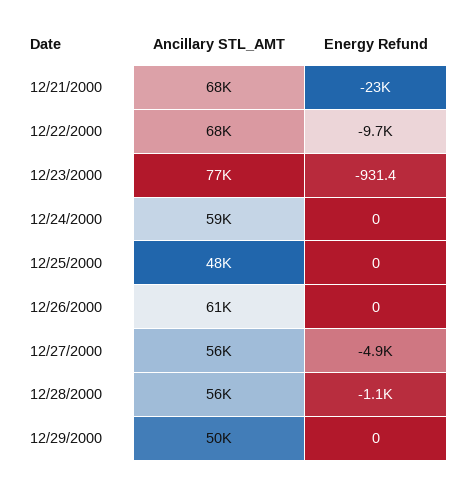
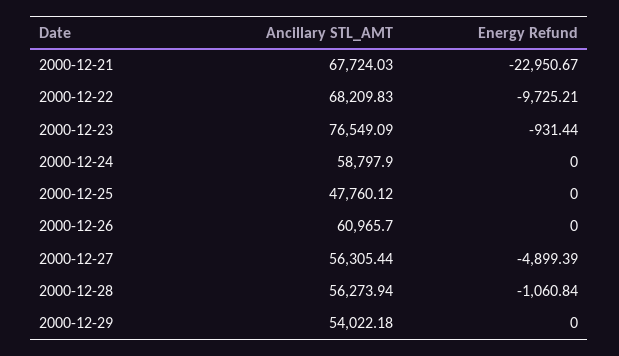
Ancillary STL_AMT, 12/29/2000: 50000 -> 54022.18

